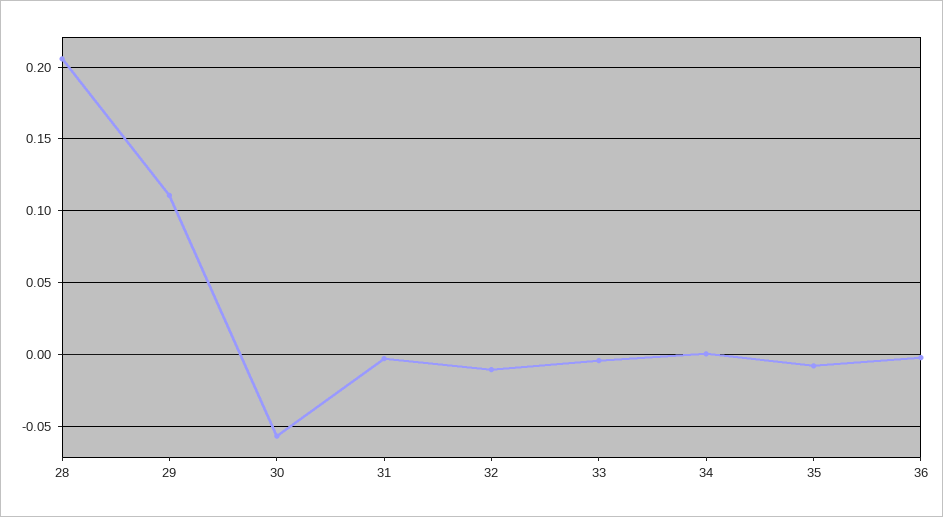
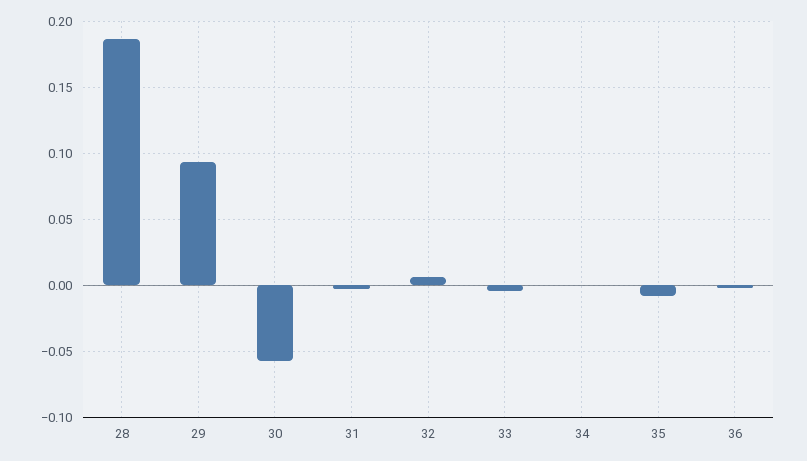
28: 0.205 -> 0.185
29: 0.11 -> 0.095
32: -0.01 -> 0.005

